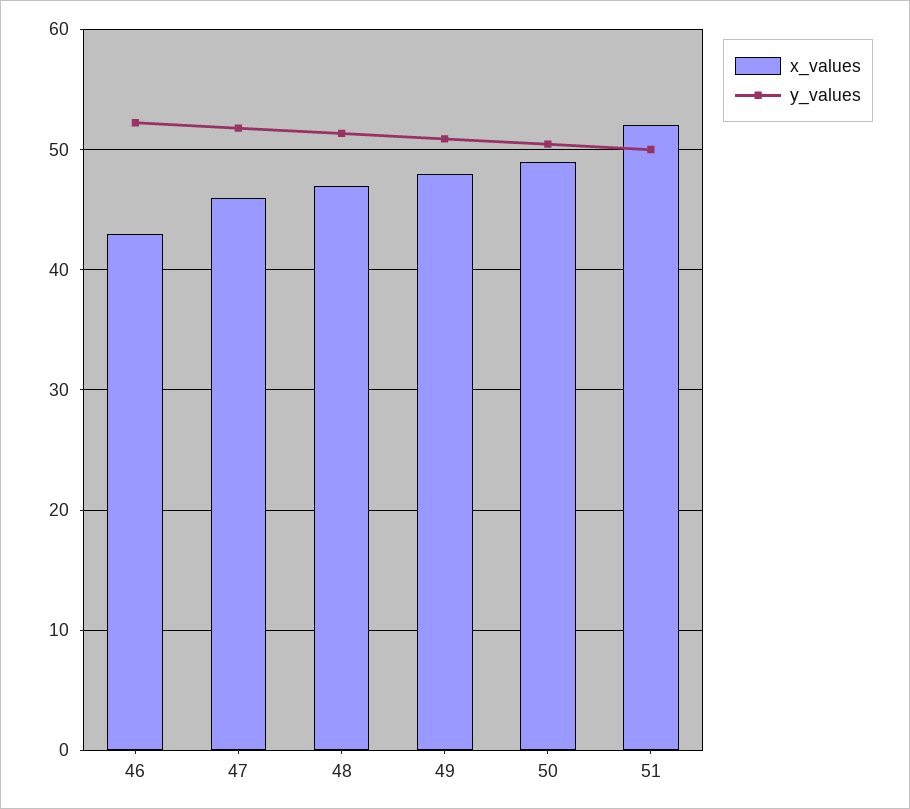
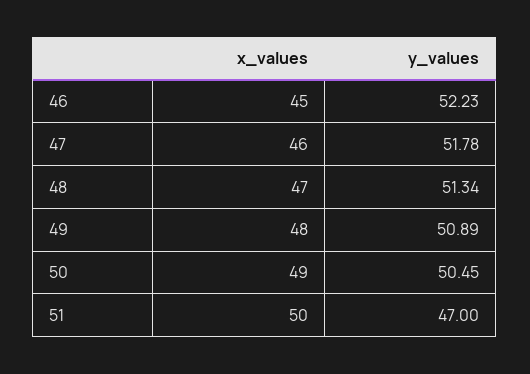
x_values, 46: 43 -> 45
x_values, 51: 52 -> 50
y_values, 51: 50 -> 47

